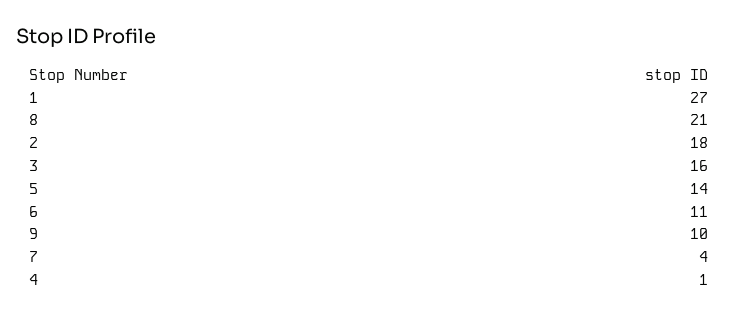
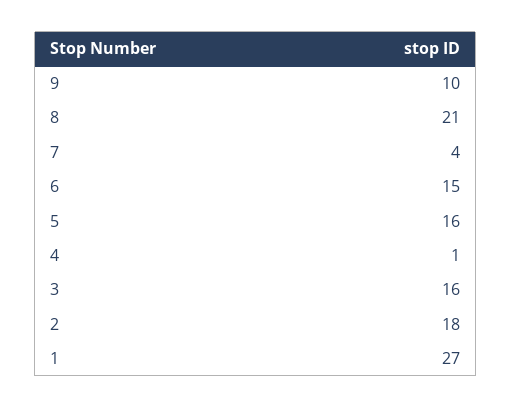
5: 14 -> 16
6: 11 -> 15

